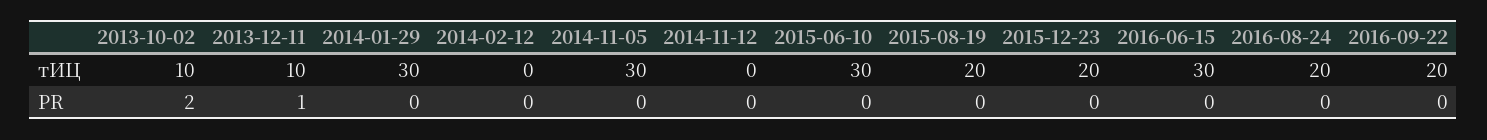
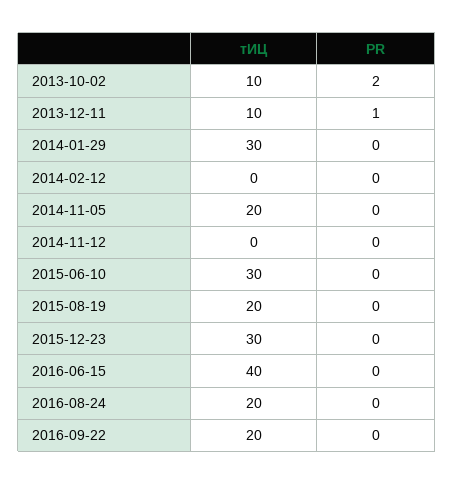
2014-11-05, тИЦ: 30 -> 20
2015-12-23, тИЦ: 20 -> 30
2016-06-15, тИЦ: 30 -> 40

